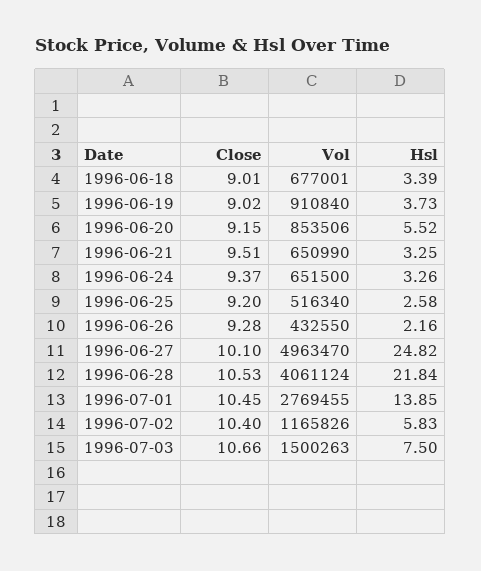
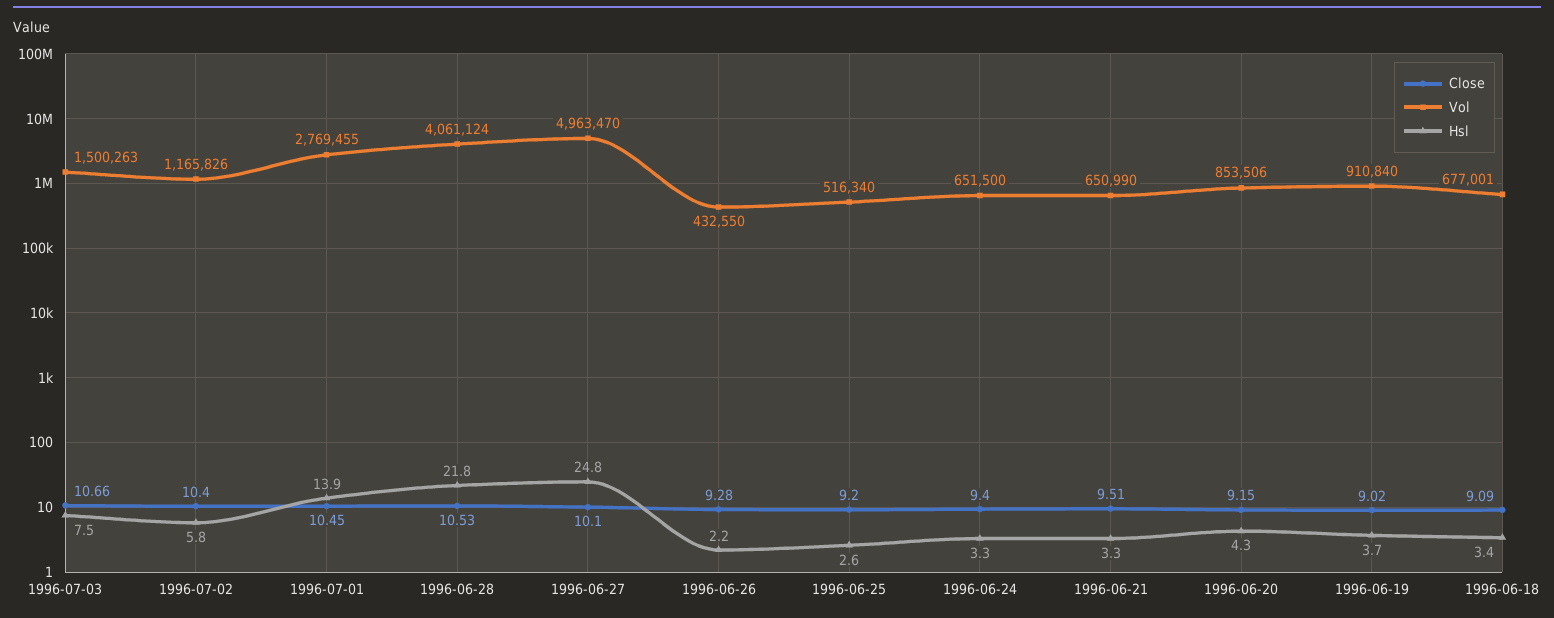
Close, 1996-06-18: 9.01 -> 9.09
Hsl, 1996-06-20: 5.52 -> 4.3
Close, 1996-06-24: 9.37 -> 9.4

